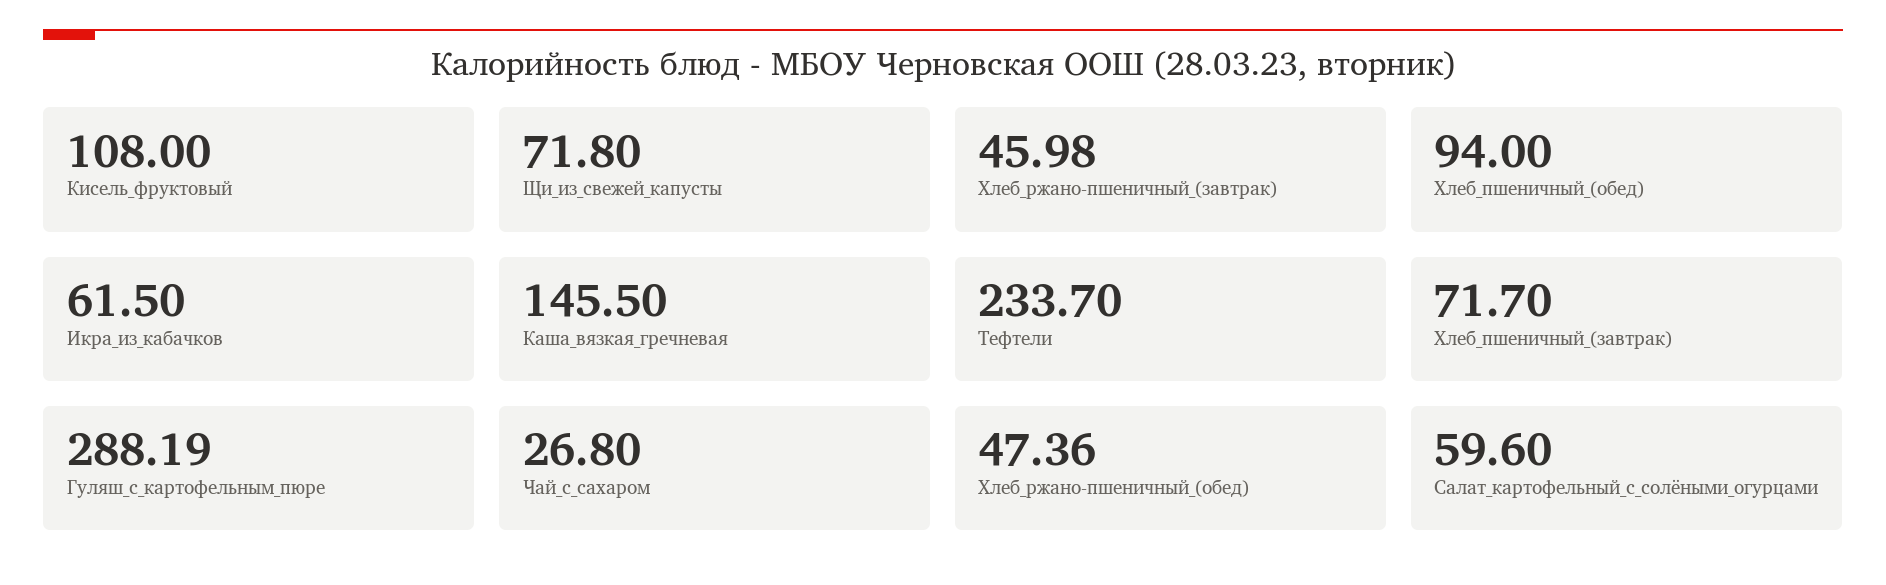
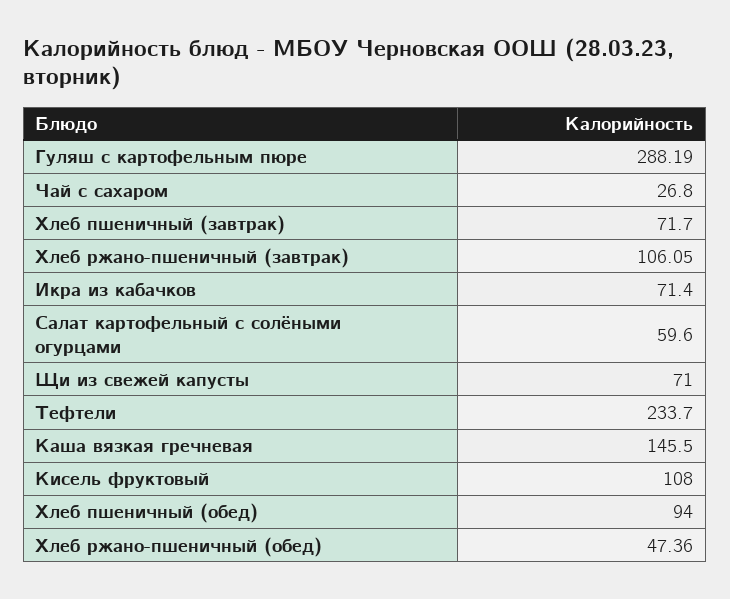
Щи_из_свежей_капусты: 71.8 -> 71
Хлеб_ржано-пшеничный_(завтрак): 45.98 -> 106.05
Икра_из_кабачков: 61.5 -> 71.4

